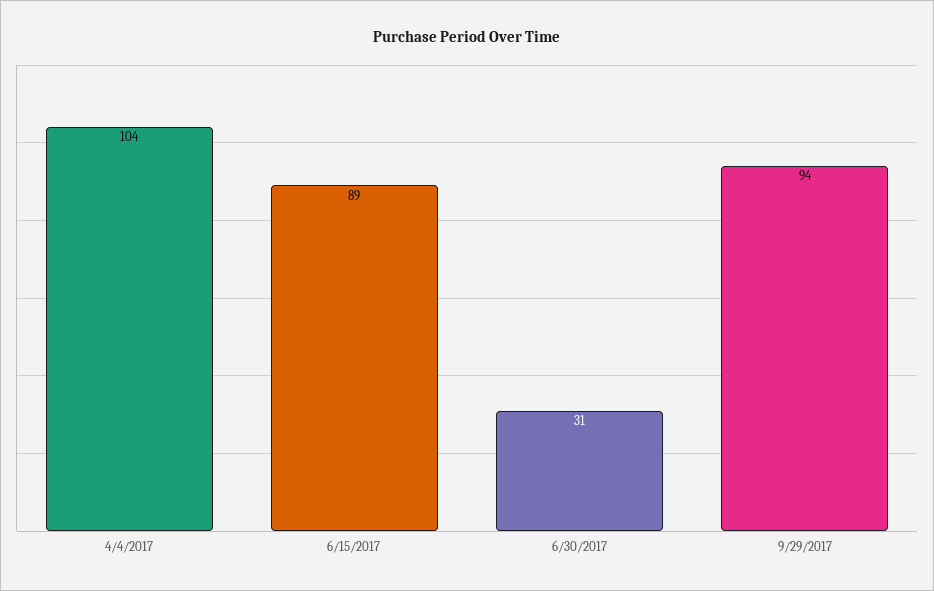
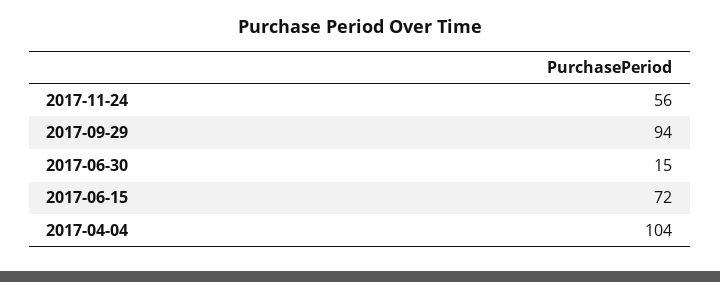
6/15/2017: 89 -> 72
6/30/2017: 31 -> 15
2017-11-24: none -> 56

